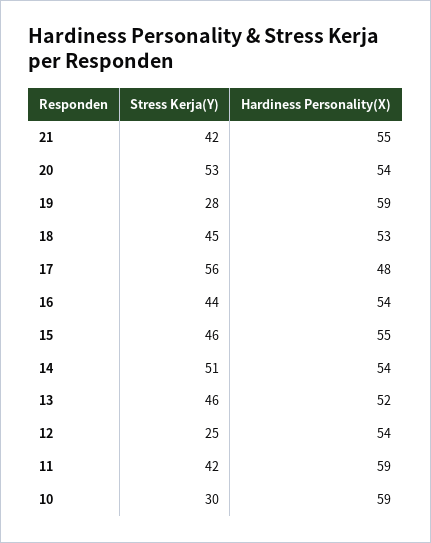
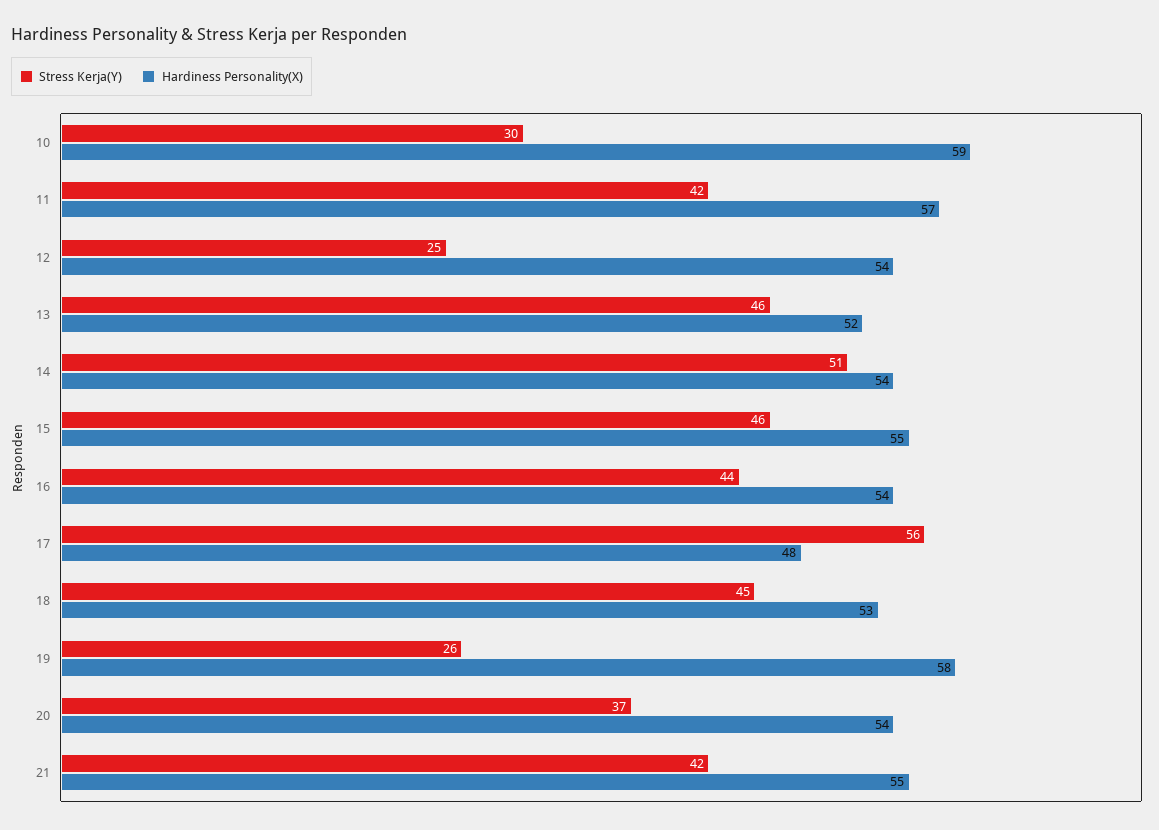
Stress Kerja(Y), 20: 53 -> 37
Stress Kerja(Y), 19: 28 -> 26
Hardiness Personality(X), 19: 59 -> 58
Hardiness Personality(X), 11: 59 -> 57

